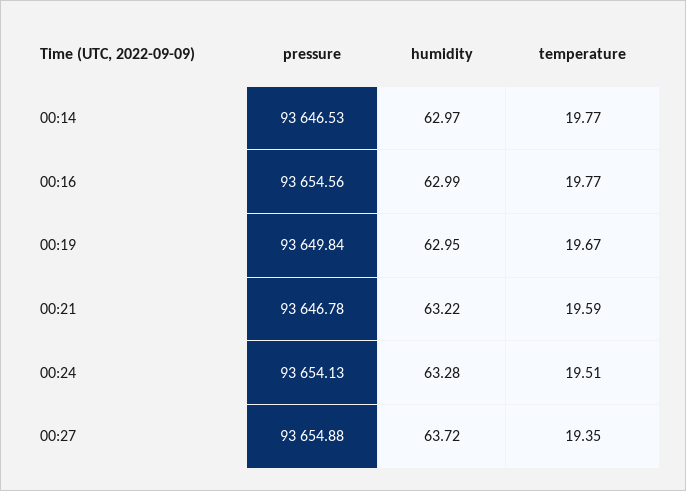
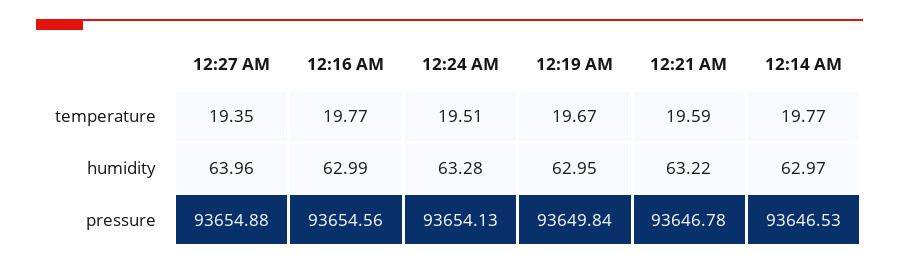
humidity, 00:27: 63.72 -> 63.96

